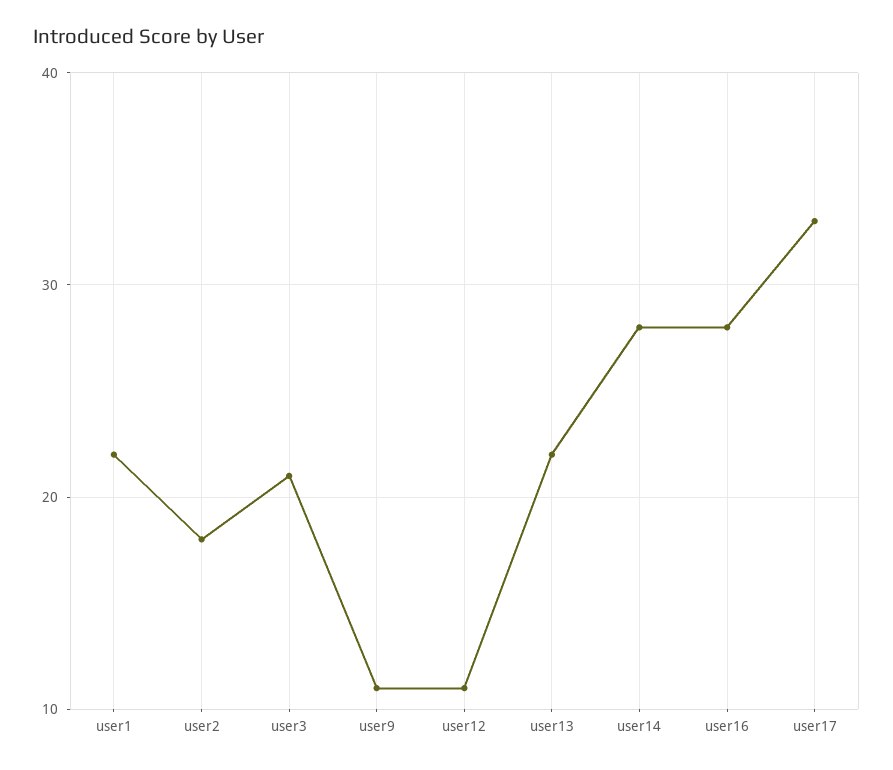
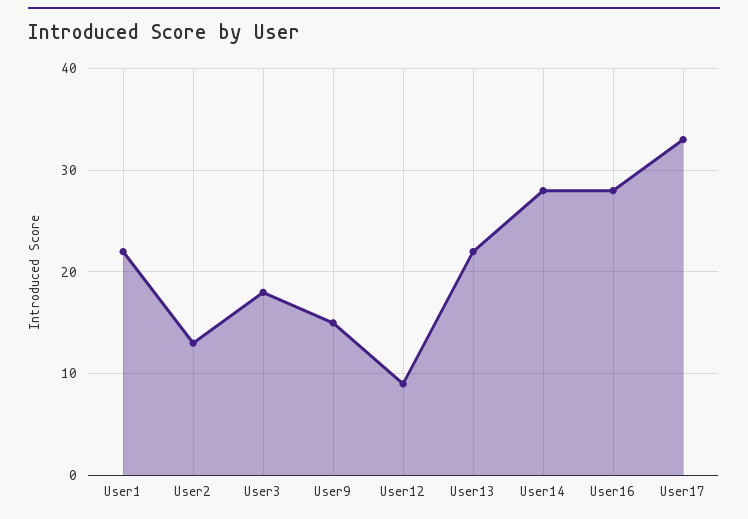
user2: 18 -> 13
user3: 21 -> 18
user9: 11 -> 15
user12: 11 -> 9

